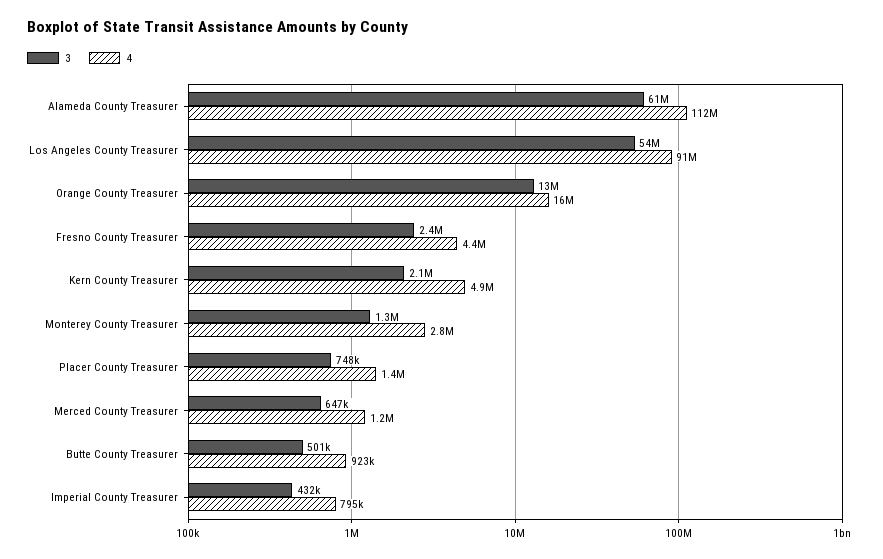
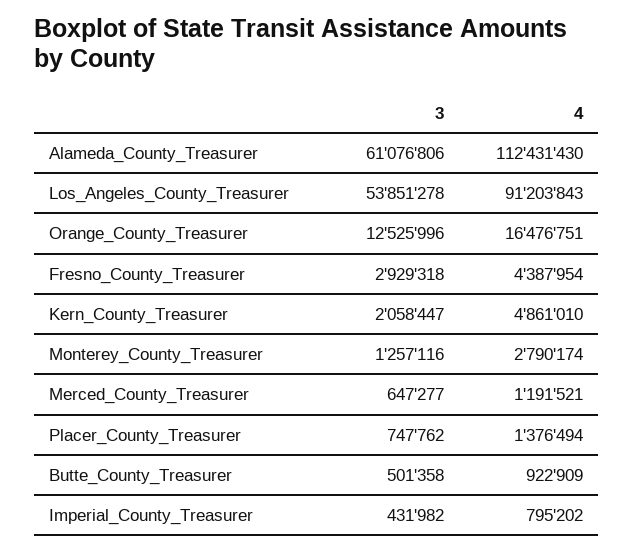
3, Fresno County Treasurer: 2400000 -> 2929318

